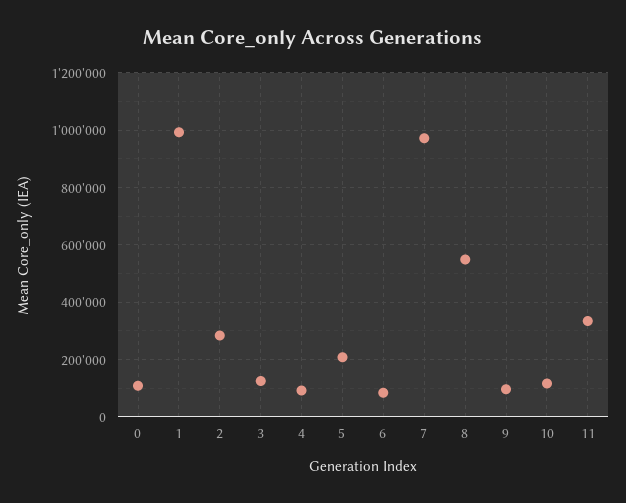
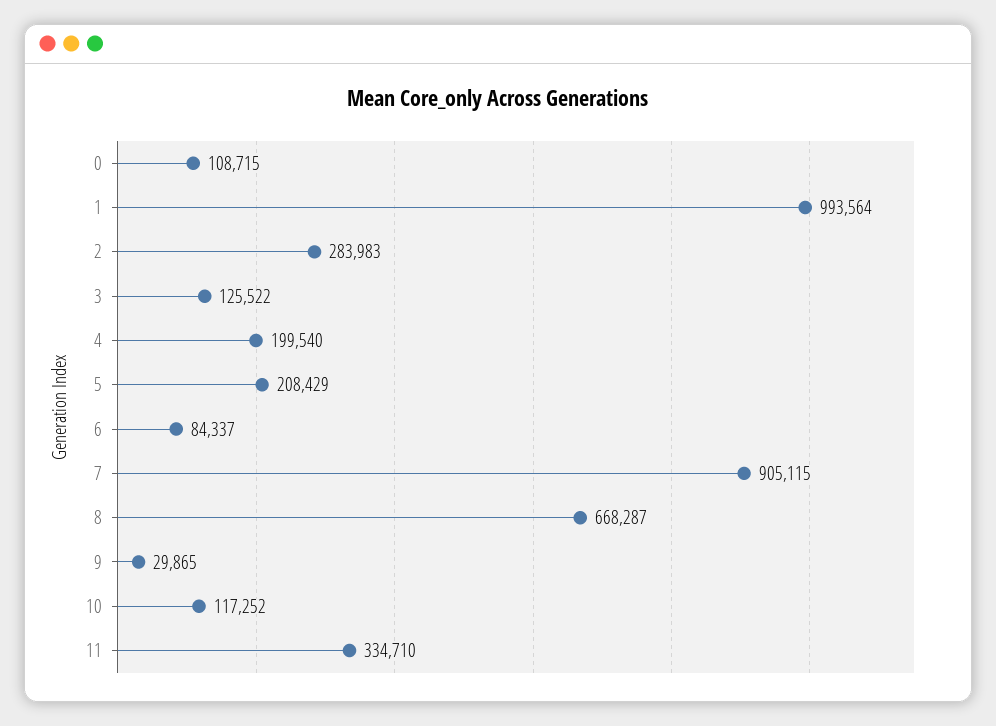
4: 100000 -> 199540
7: 975000 -> 905115
8: 550000 -> 668287
9: 100000 -> 29865

